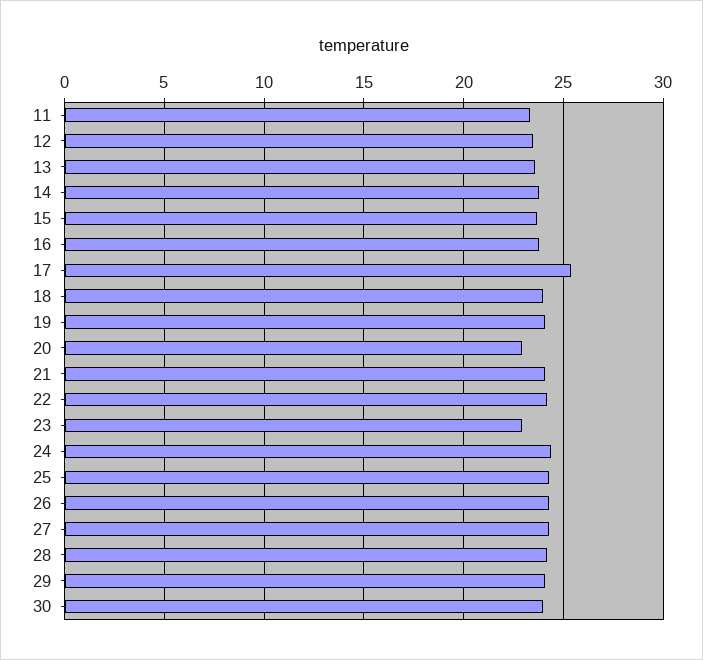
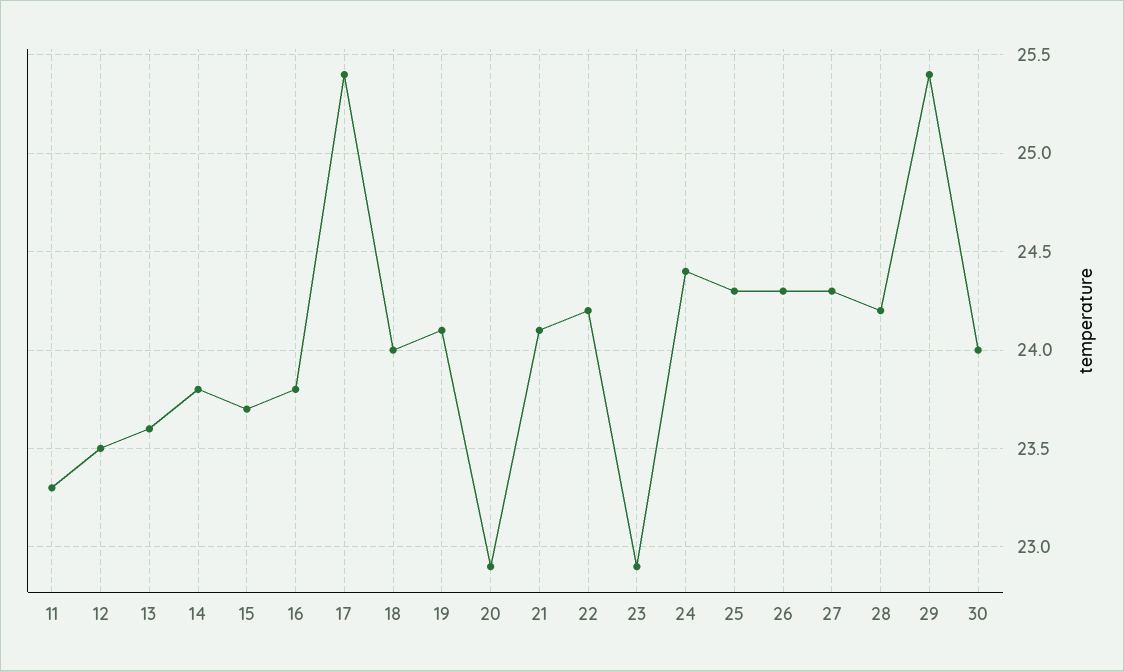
29: 24 -> 25.4

